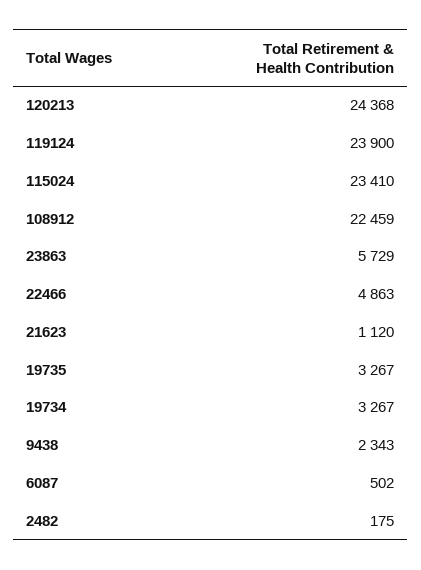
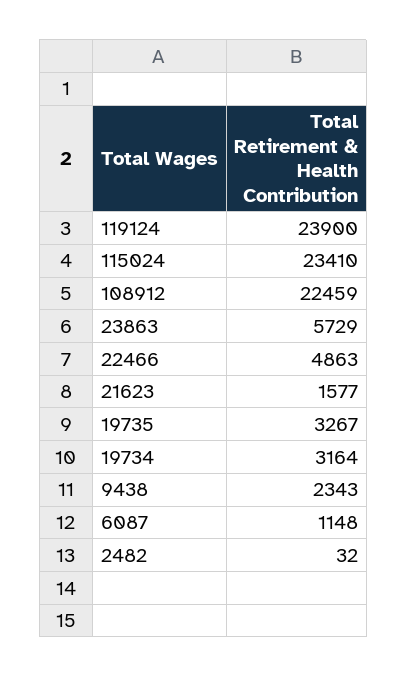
120213: 24368 -> none
21623: 1120 -> 1577
19734: 3267 -> 3164
6087: 502 -> 1148
2482: 175 -> 32

